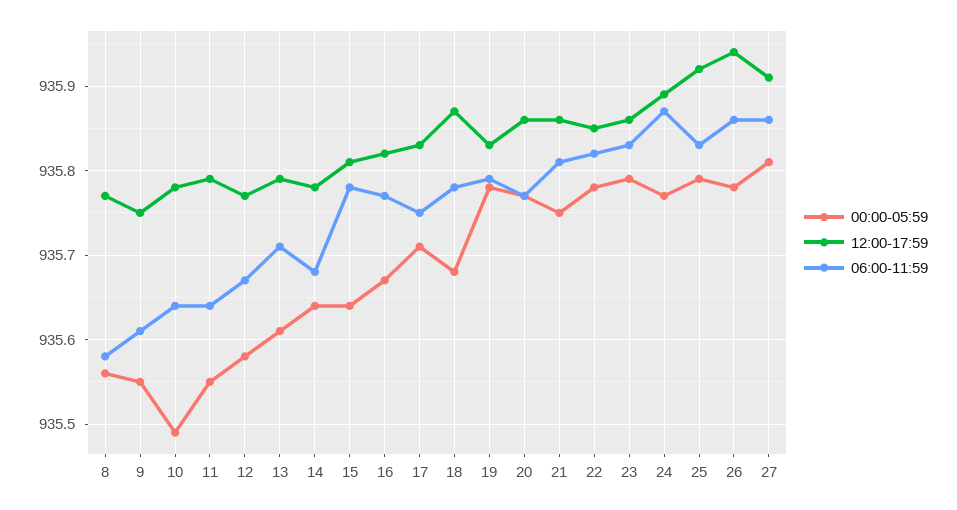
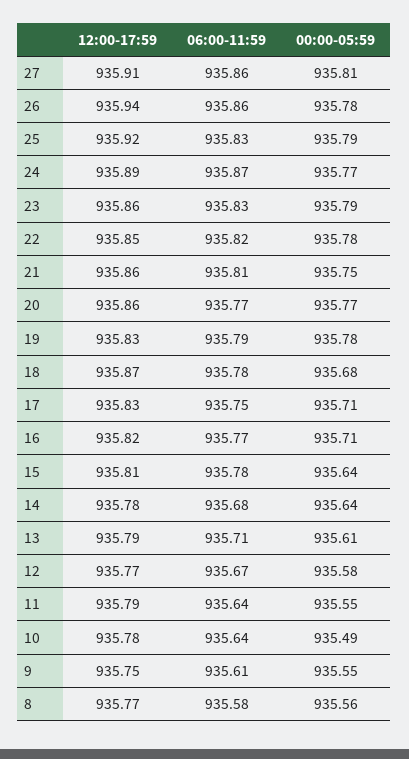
00:00-05:59, 16: 935.67 -> 935.71

